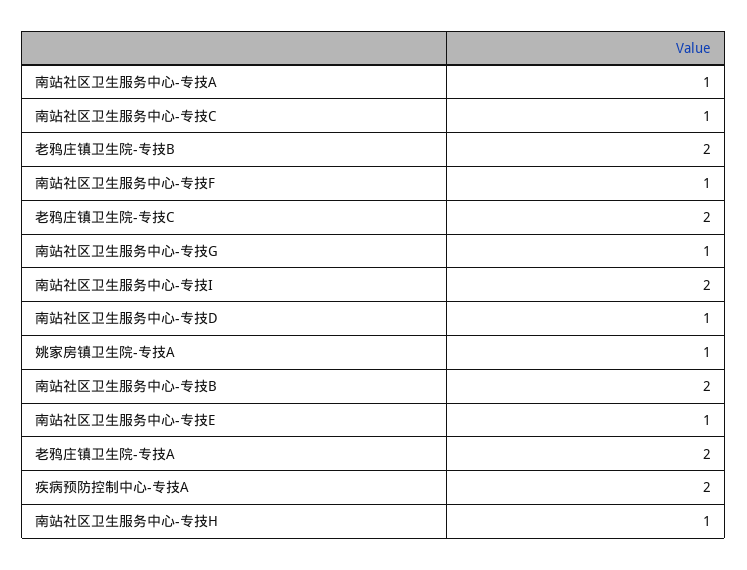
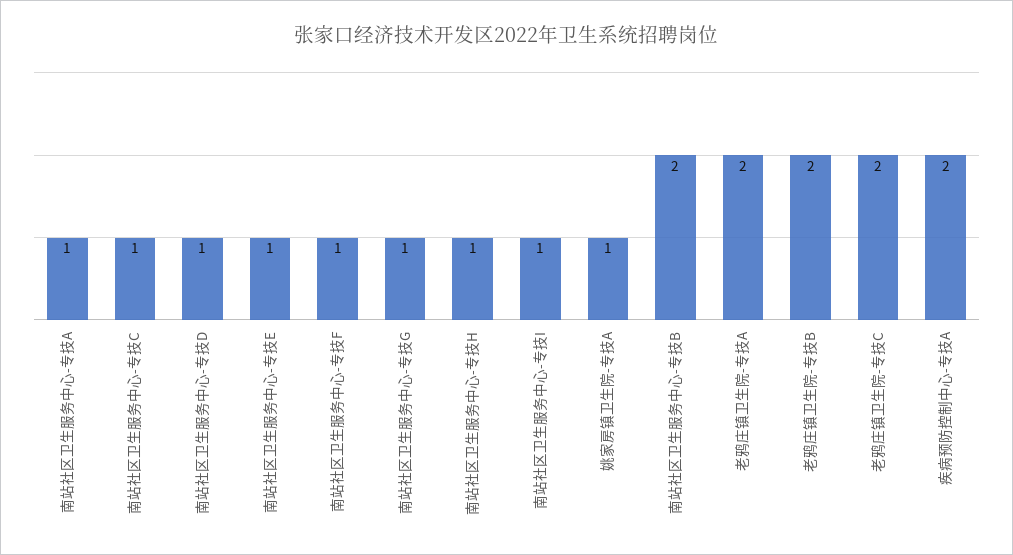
南站社区卫生服务中心-专技I: 2 -> 1

